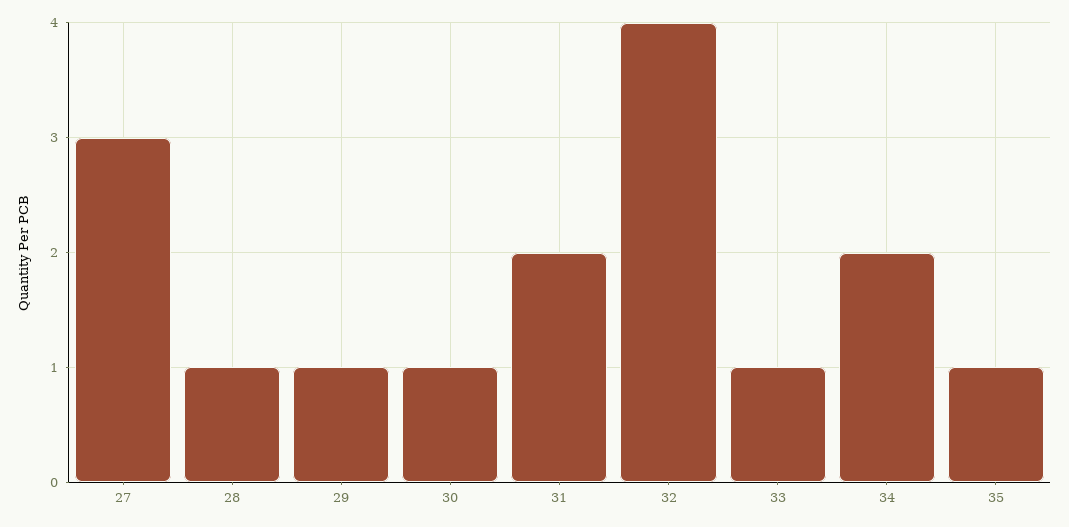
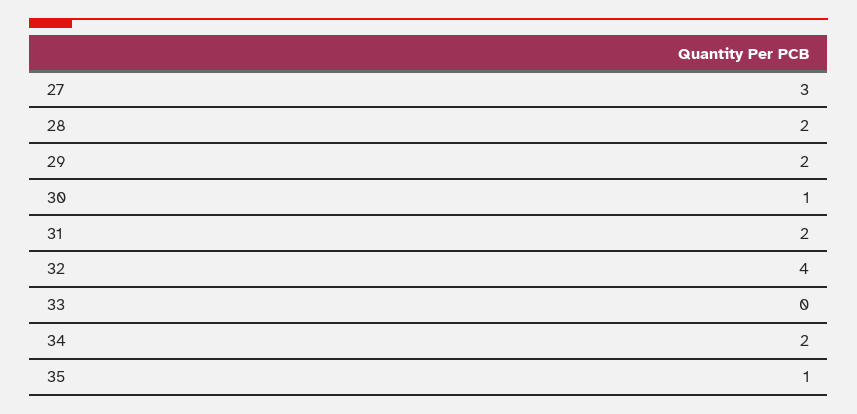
28: 1 -> 2
29: 1 -> 2
33: 1 -> 0

